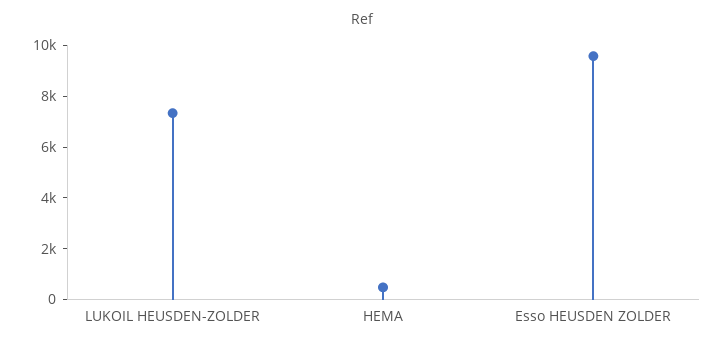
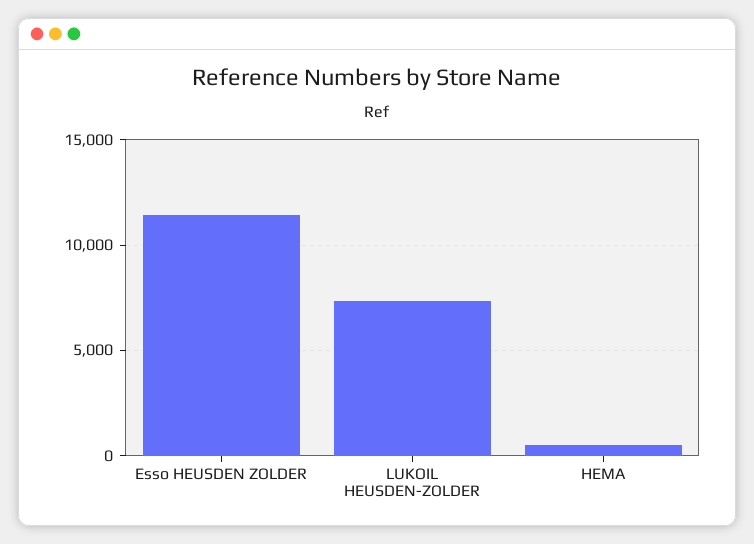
Esso HEUSDEN ZOLDER: 9500 -> 11500

